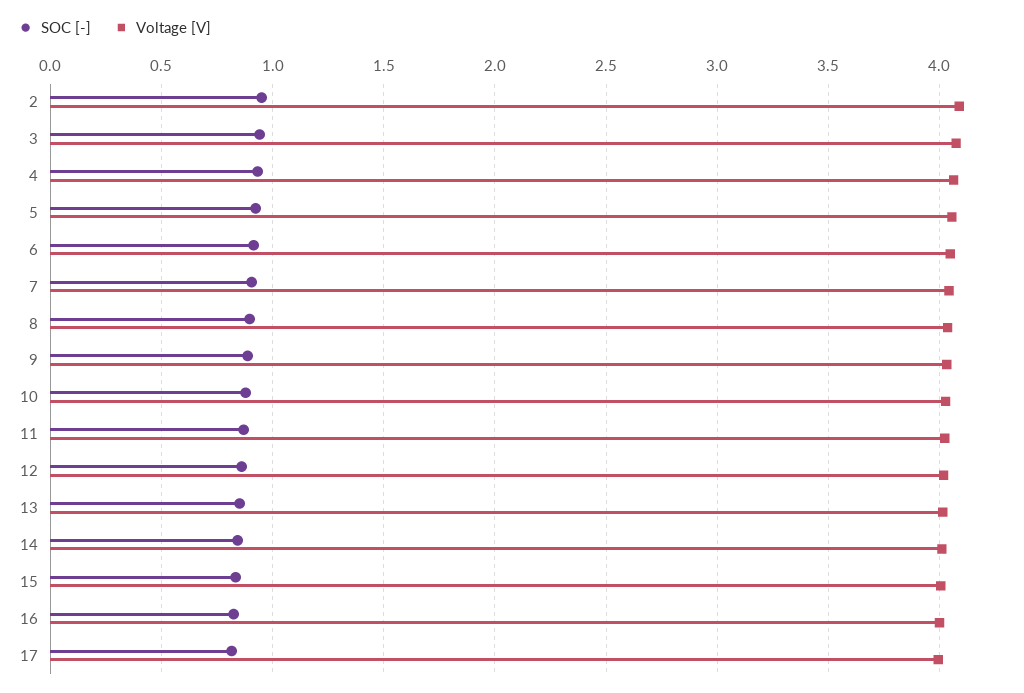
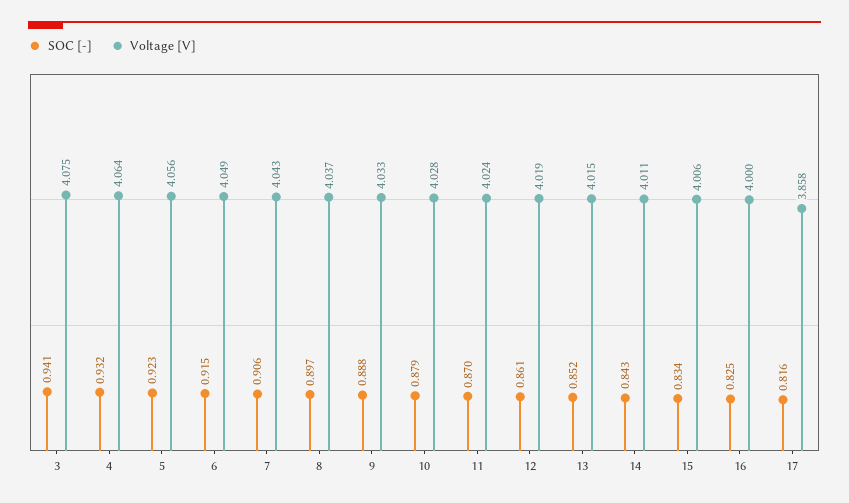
SOC [-], 2: 0.95 -> none
Voltage [V], 2: 4.1 -> none
Voltage [V], 17: 4 -> 3.858

